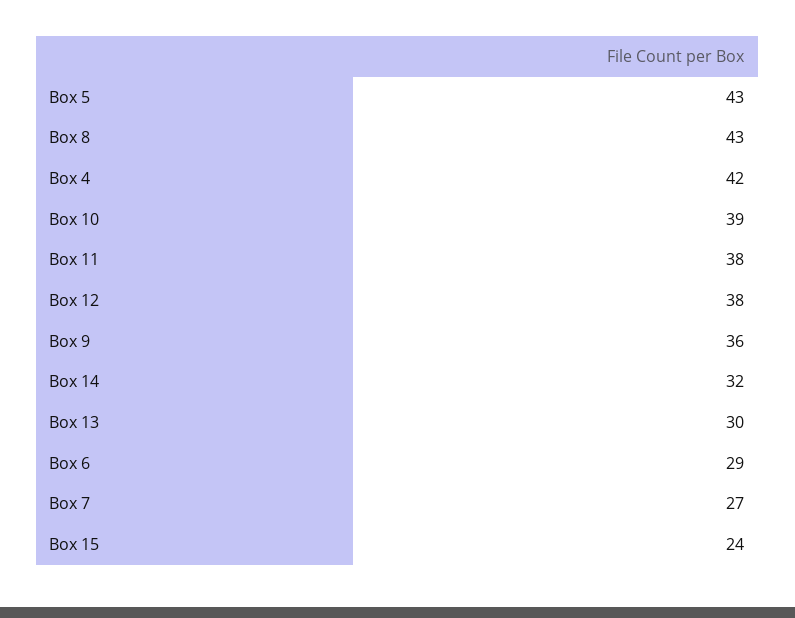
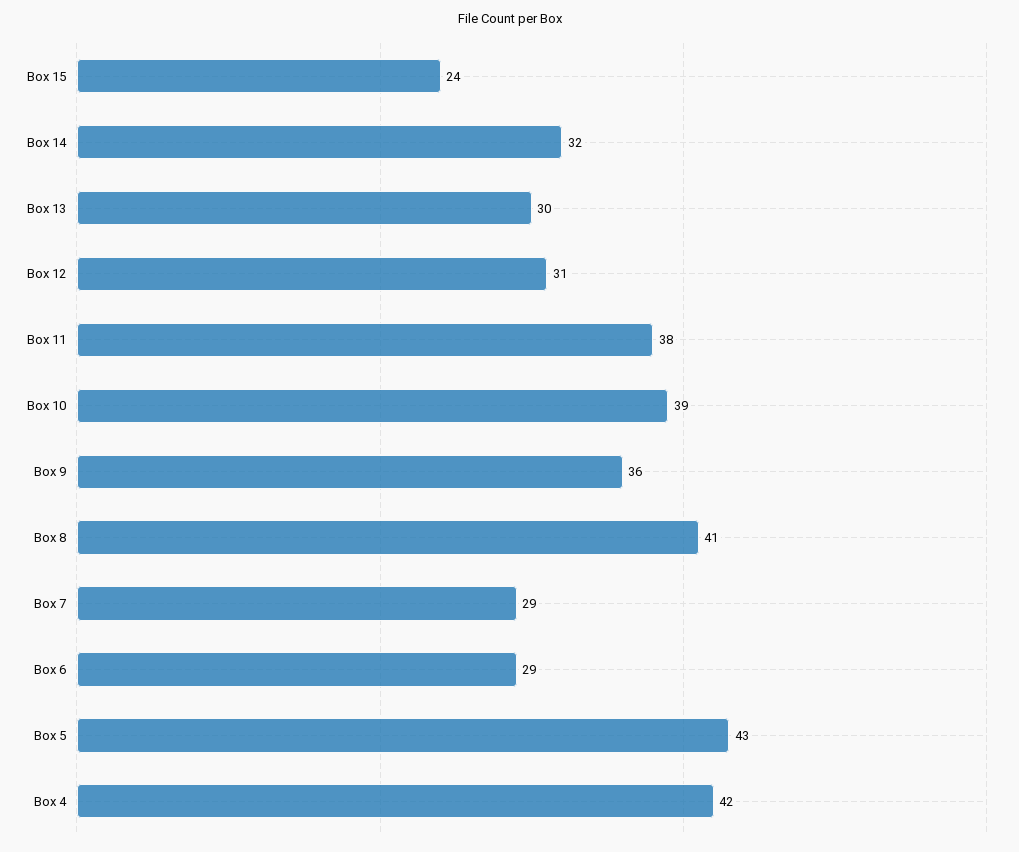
Box 8: 43 -> 41
Box 12: 38 -> 31
Box 7: 27 -> 29

